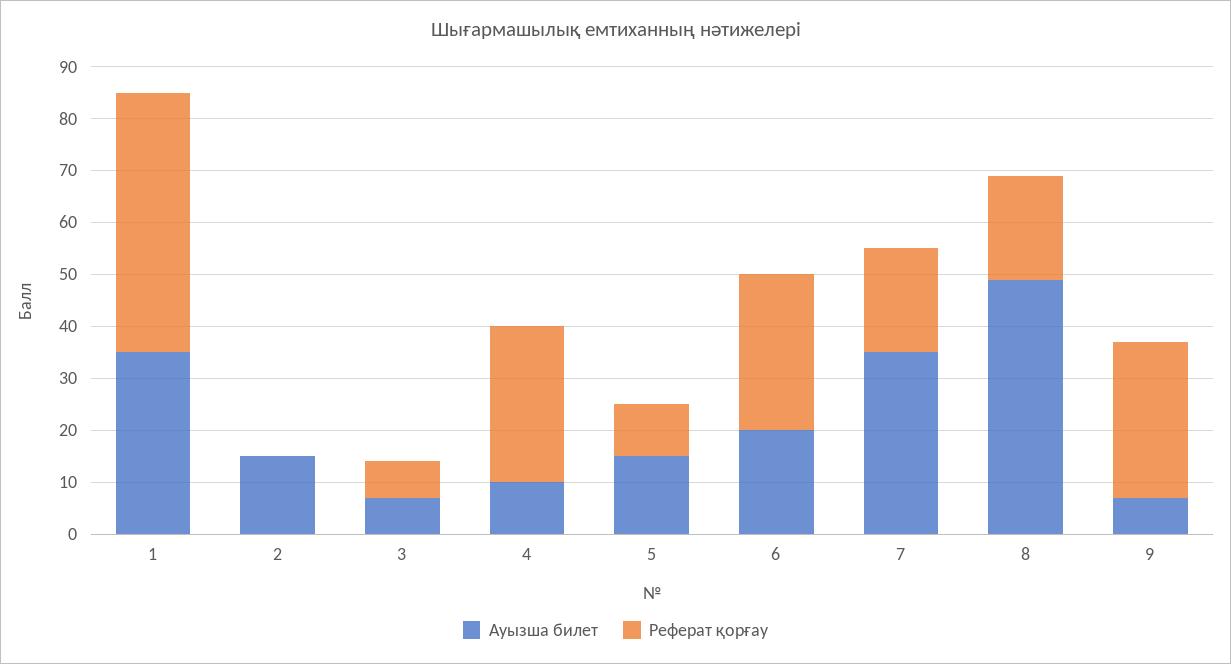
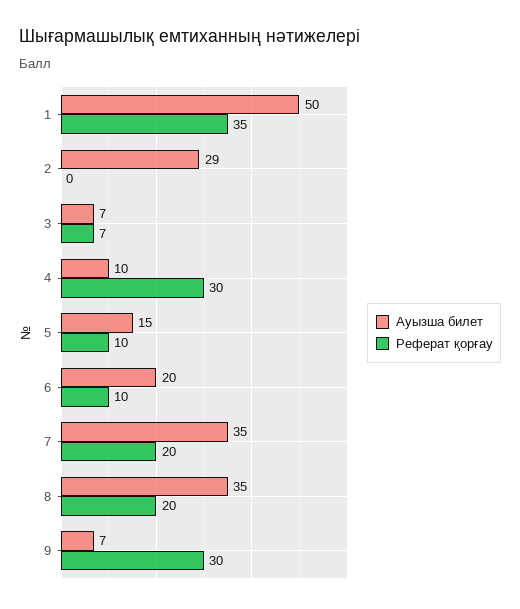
Ауызша билет, 1: 35 -> 50
Реферат қорғау, 1: 50 -> 35
Ауызша билет, 2: 15 -> 29
Реферат қорғау, 6: 30 -> 10
Ауызша билет, 8: 50 -> 35

